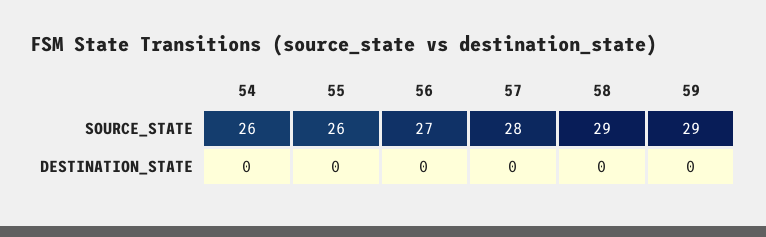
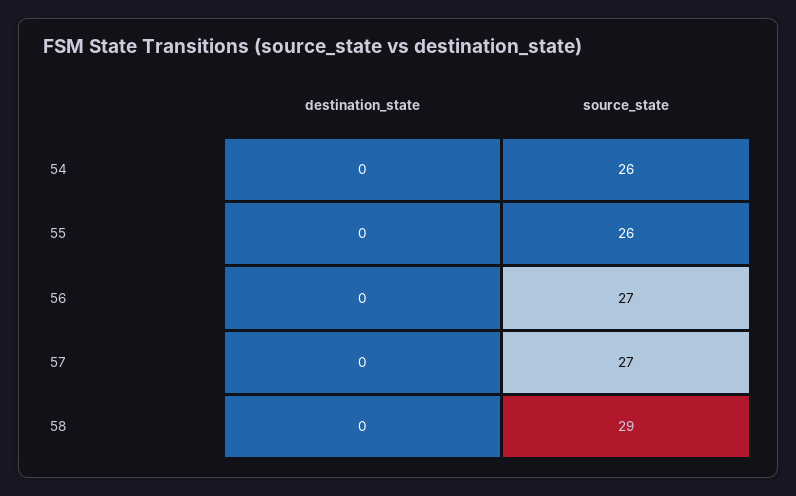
57, SOURCE_STATE: 28 -> 27
59, SOURCE_STATE: 29 -> none
59, DESTINATION_STATE: 0 -> none

